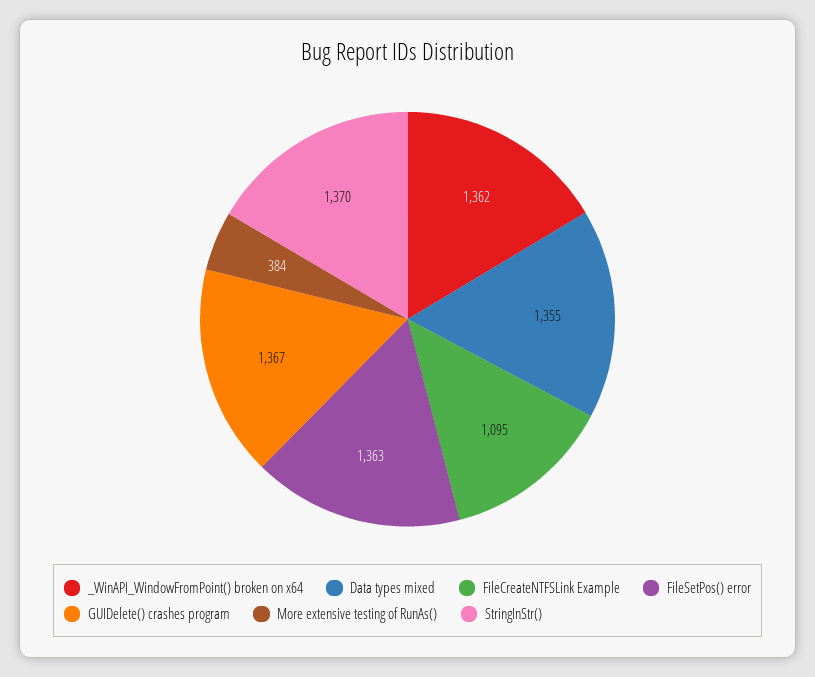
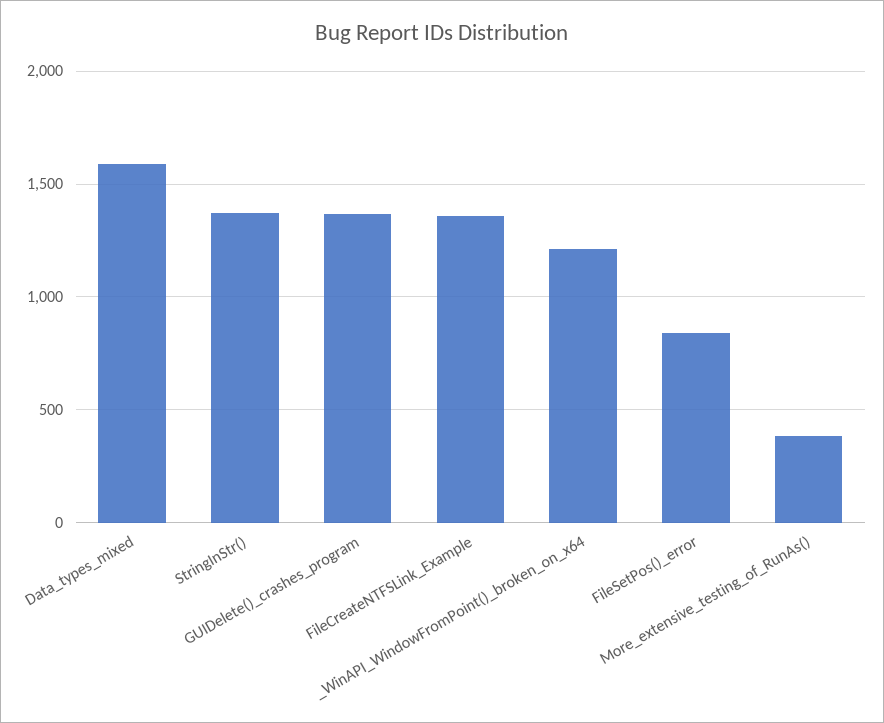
_WinAPI_WindowFromPoint() broken on x64: 1362 -> 1200
Data types mixed: 1355 -> 1600
FileCreateNTFSLink Example: 1095 -> 1350
FileSetPos() error: 1363 -> 850

